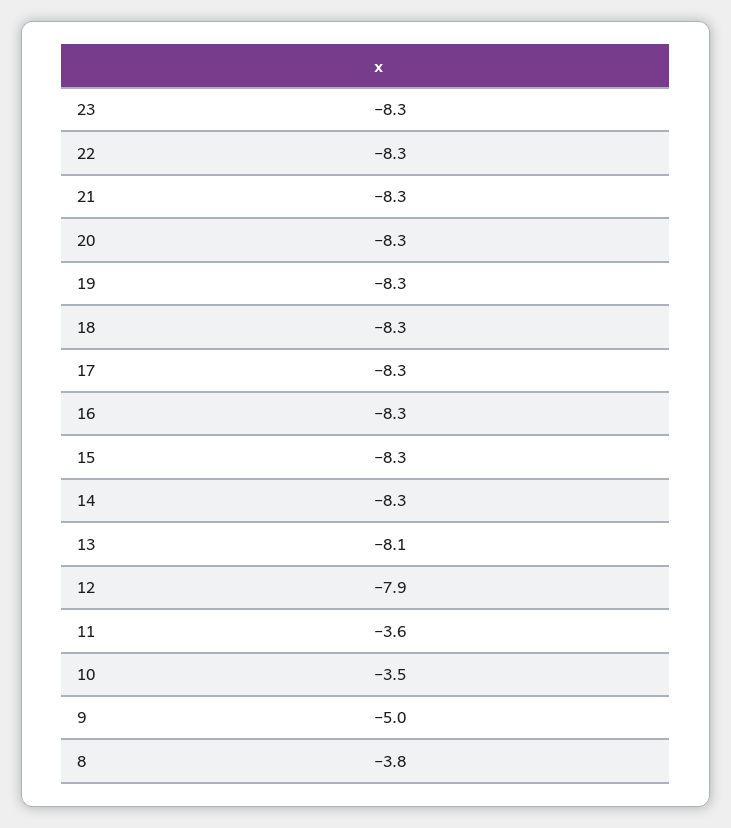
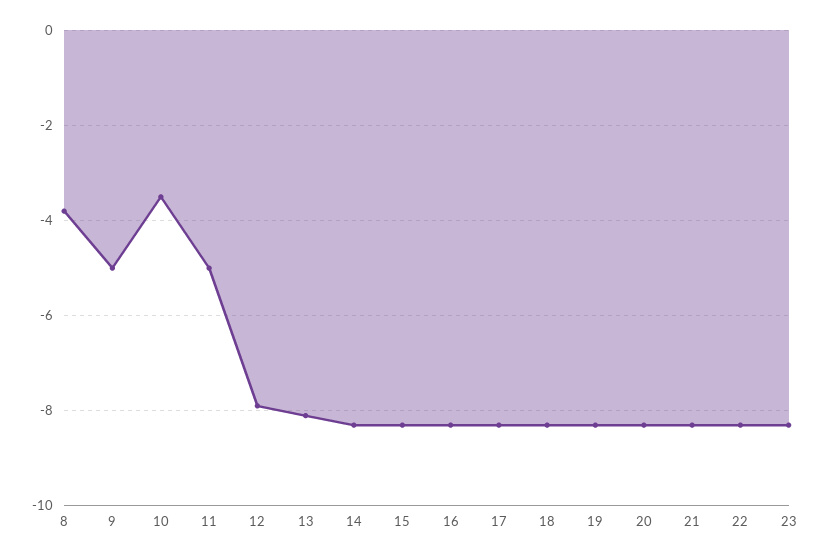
11: -3.6 -> -5

